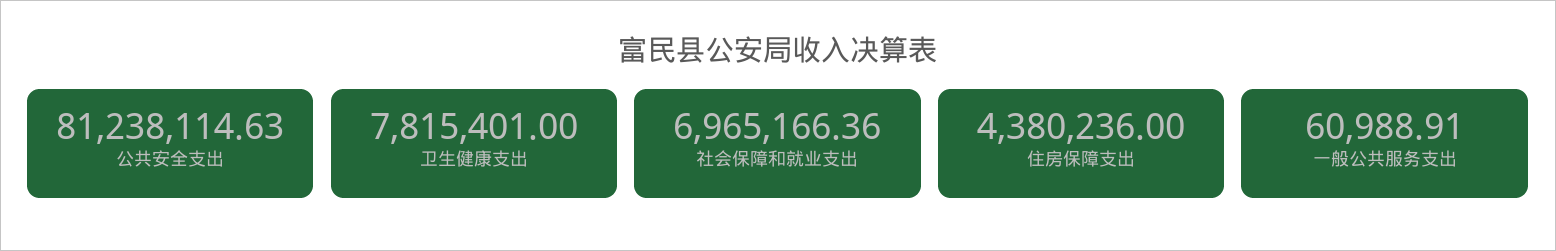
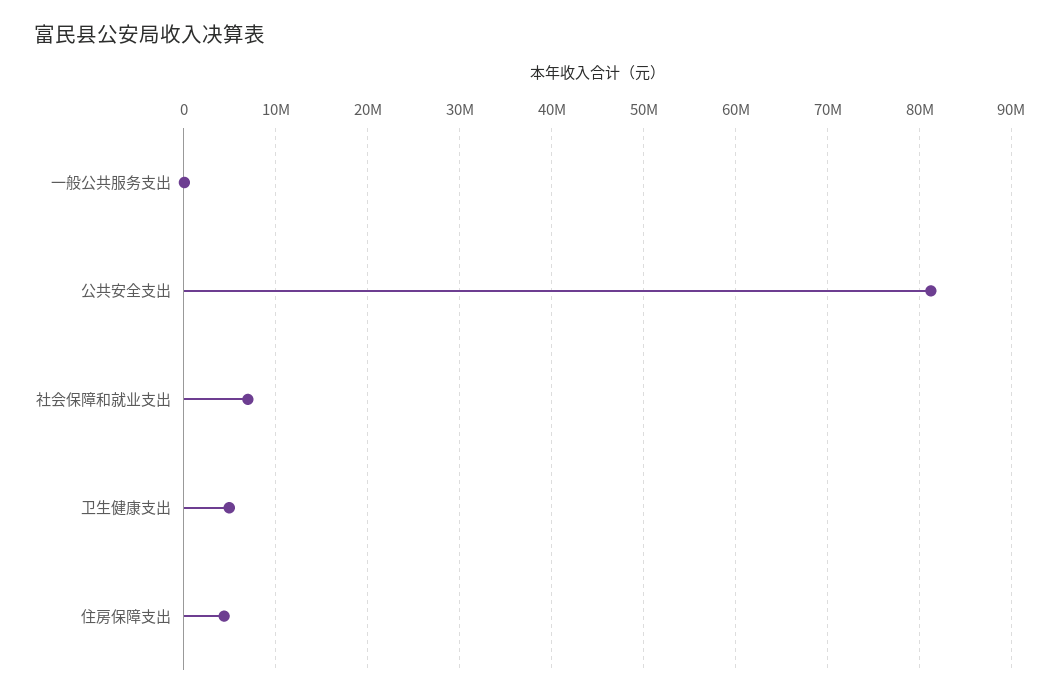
卫生健康支出: 7815401 -> 5000000

